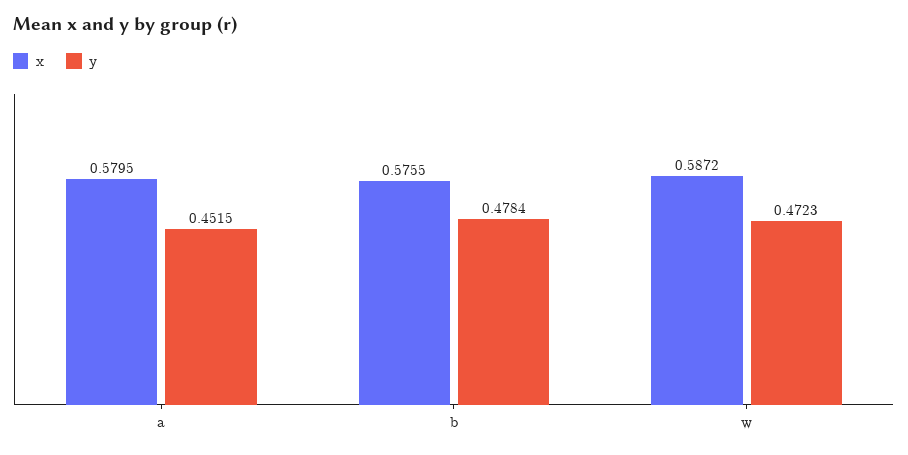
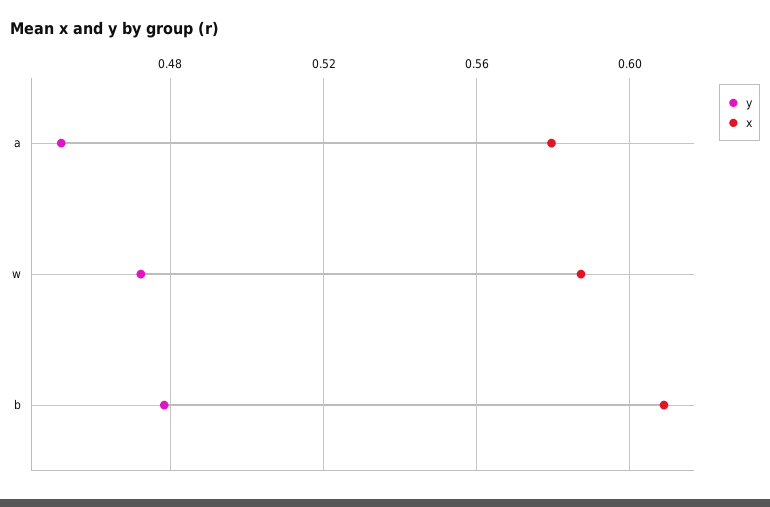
x, b: 0.5755 -> 0.61

